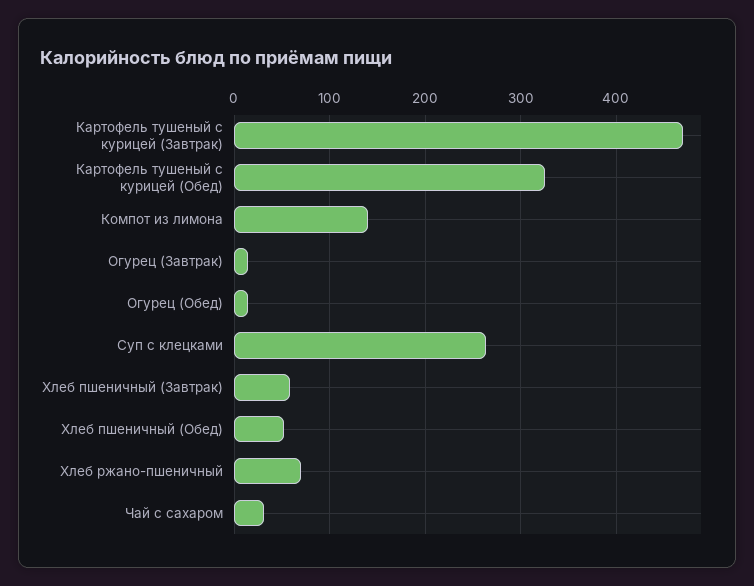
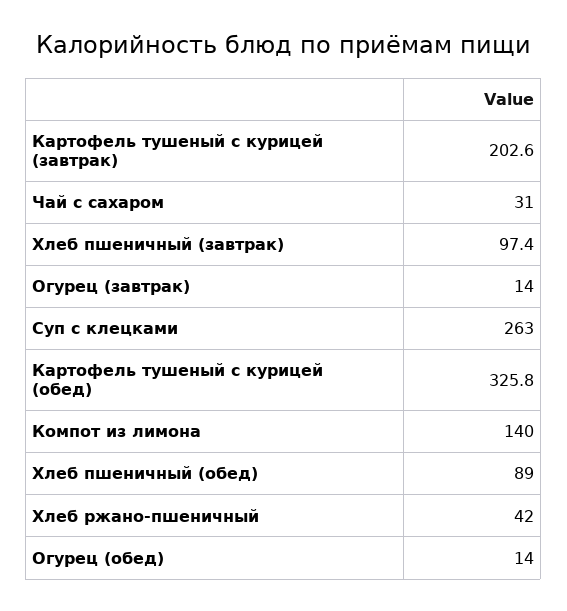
Картофель тушеный с курицей (Завтрак): 470 -> 202.6
Хлеб пшеничный (Завтрак): 60 -> 97.4
Хлеб пшеничный (Обед): 50 -> 89
Хлеб ржано-пшеничный: 70 -> 42

